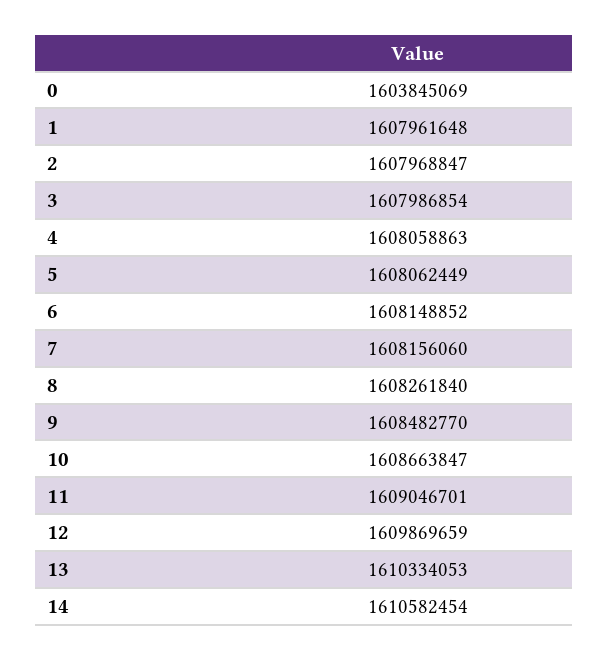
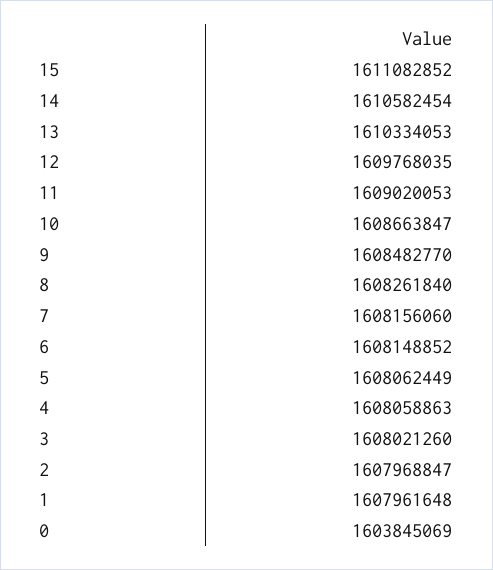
3: 1607986854 -> 1608021260
11: 1609046701 -> 1609020053
12: 1609869659 -> 1609768035
15: none -> 1611082852

